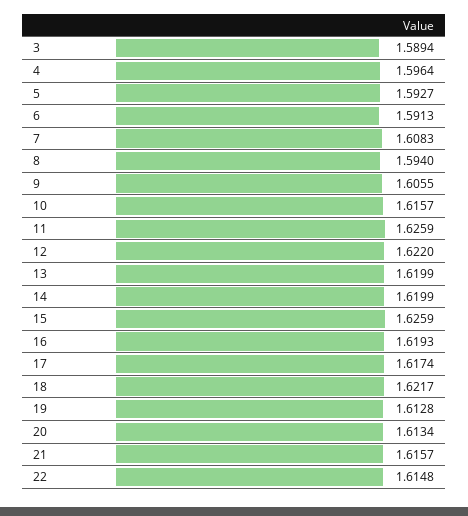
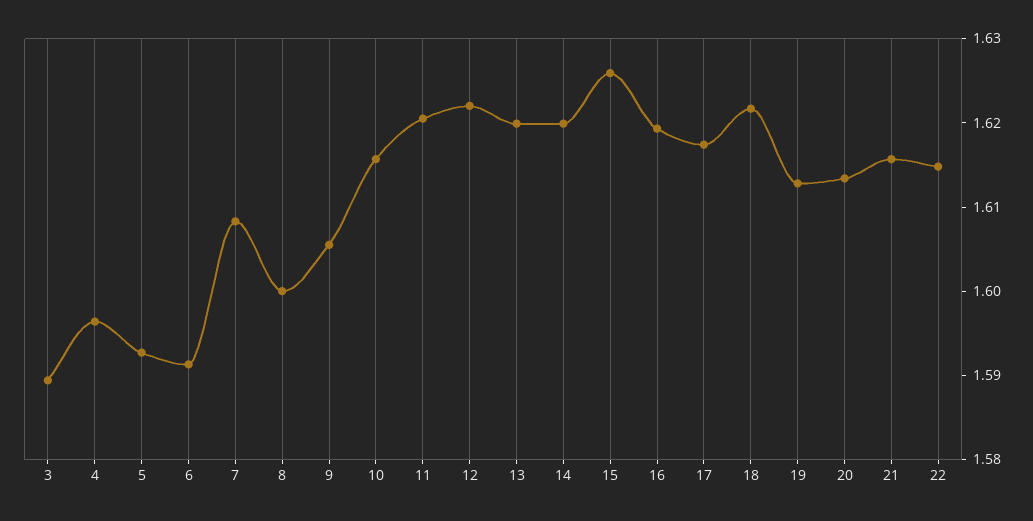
8: 1.594 -> 1.6
11: 1.6259 -> 1.62

